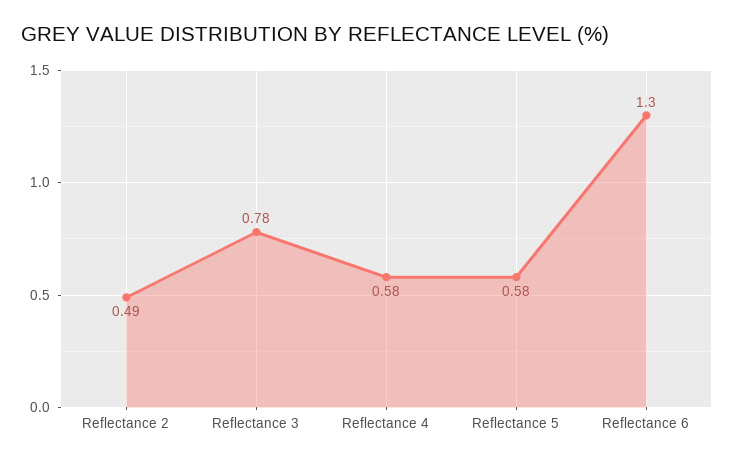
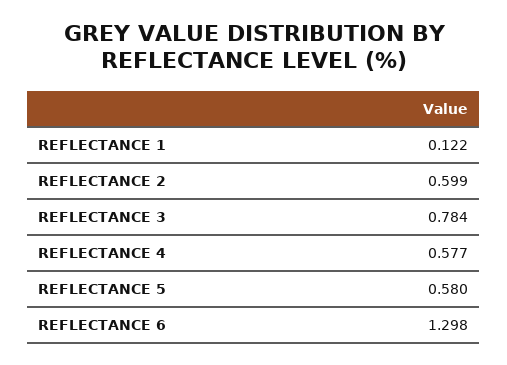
Reflectance 2: 0.49 -> 0.599
REFLECTANCE 1: none -> 0.122

